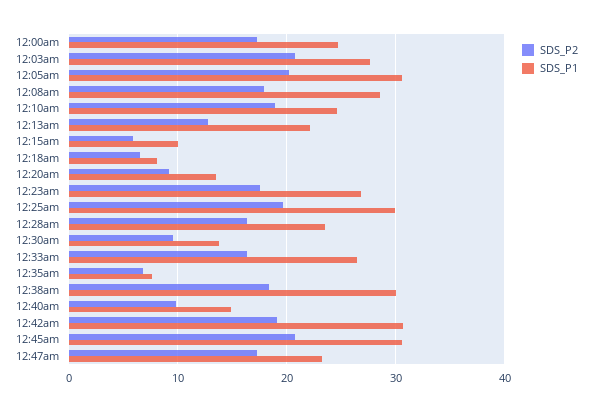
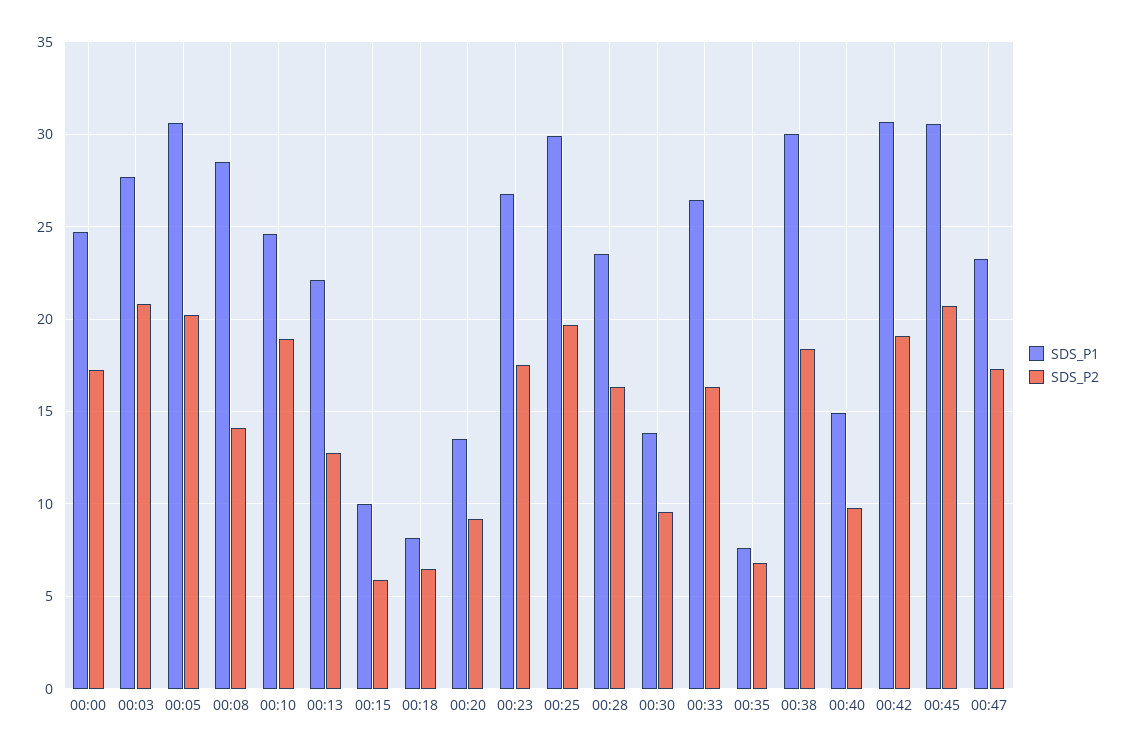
SDS_P2, 12:08am: 18 -> 14

